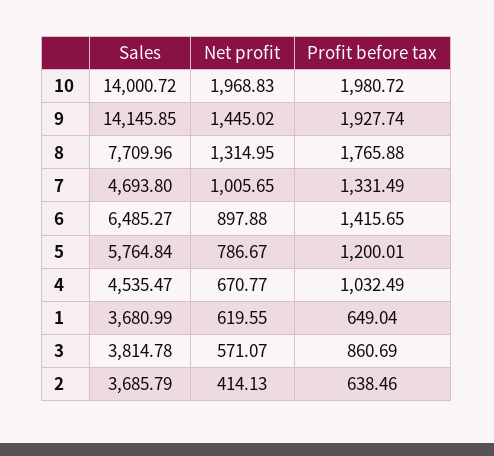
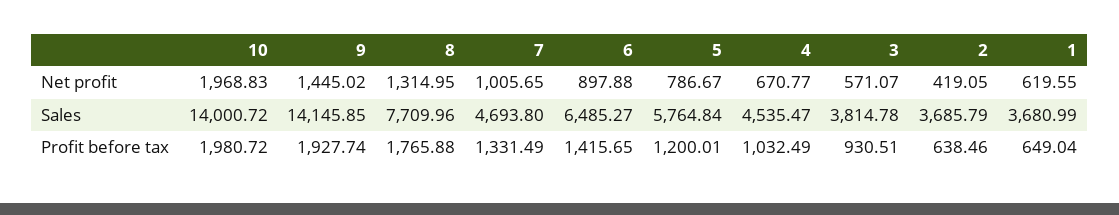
Profit before tax, 3: 860.69 -> 930.51
Net profit, 2: 414.13 -> 419.05

